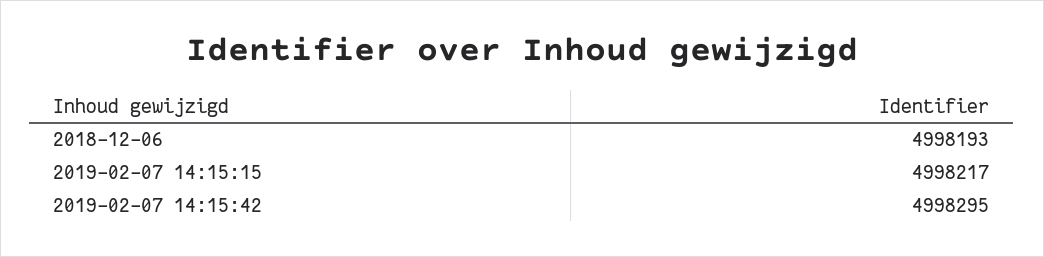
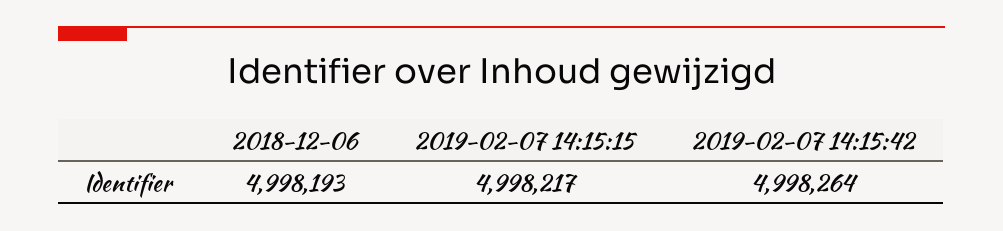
2019-02-07 14:15:42: 4998295 -> 4998264

